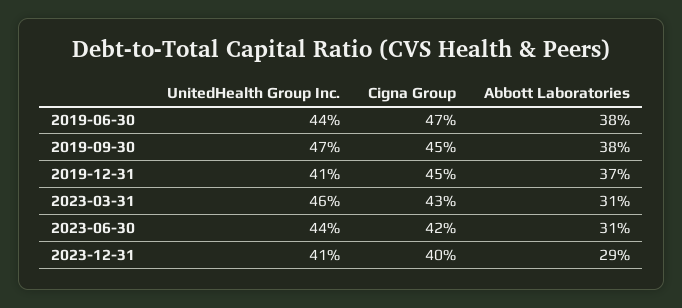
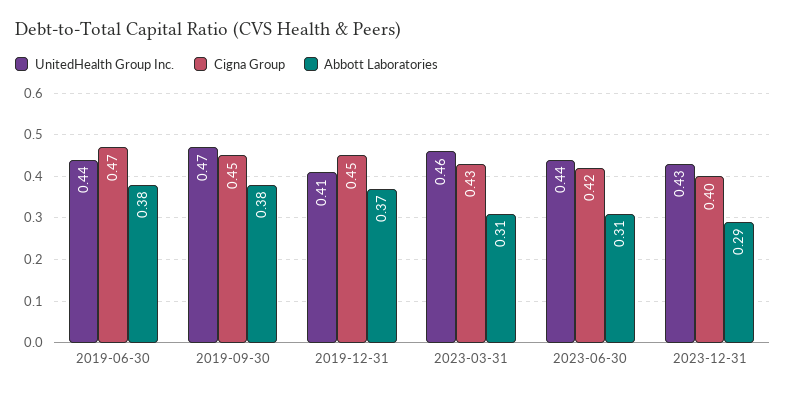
UnitedHealth Group Inc., 2023-12-31: 0.41 -> 0.43

